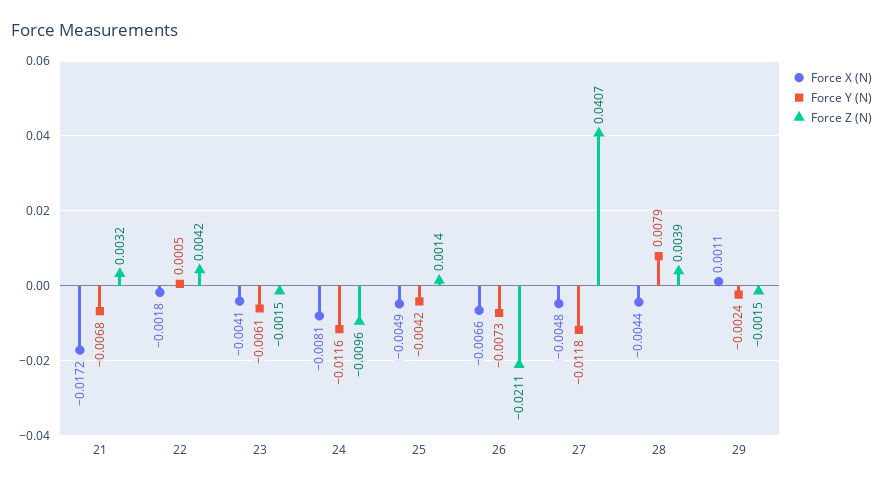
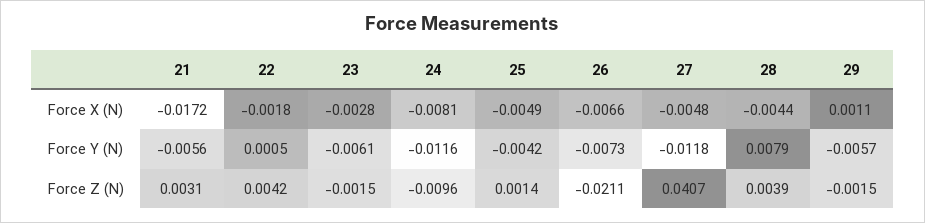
Force Y (N), 21: -0.0068 -> -0.0056
Force Z (N), 21: 0.0032 -> 0.0031
Force X (N), 23: -0.0041 -> -0.0028
Force Y (N), 29: -0.0024 -> -0.0057

